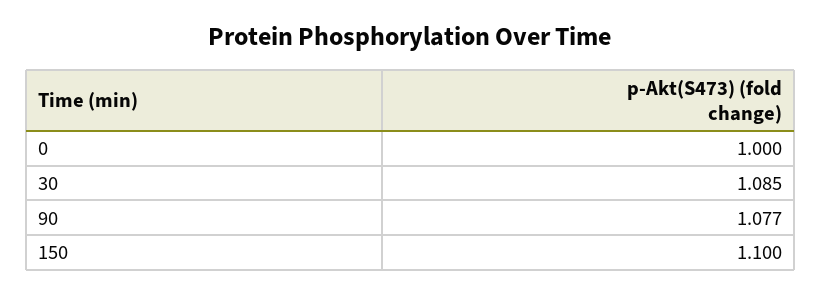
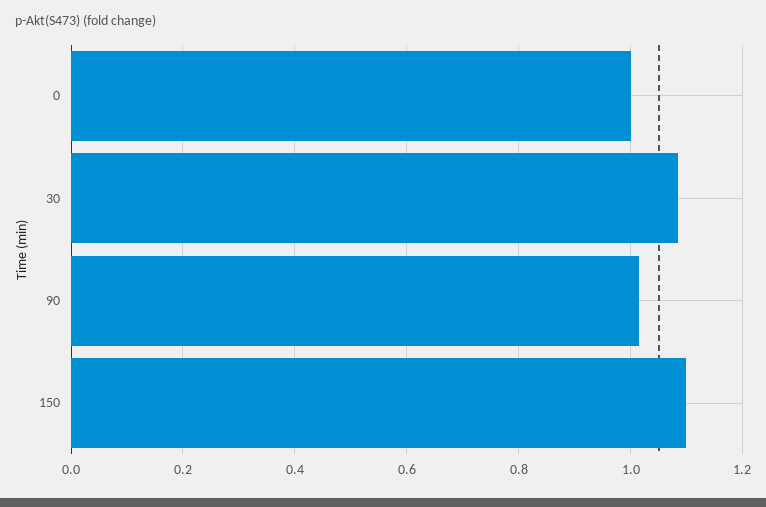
90: 1.077 -> 1.02

